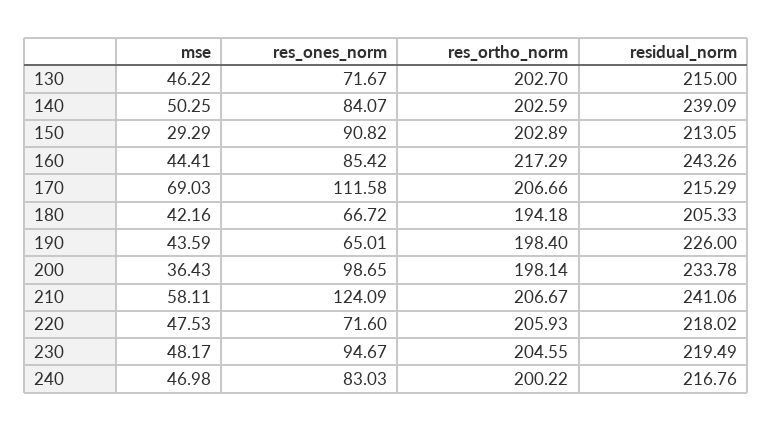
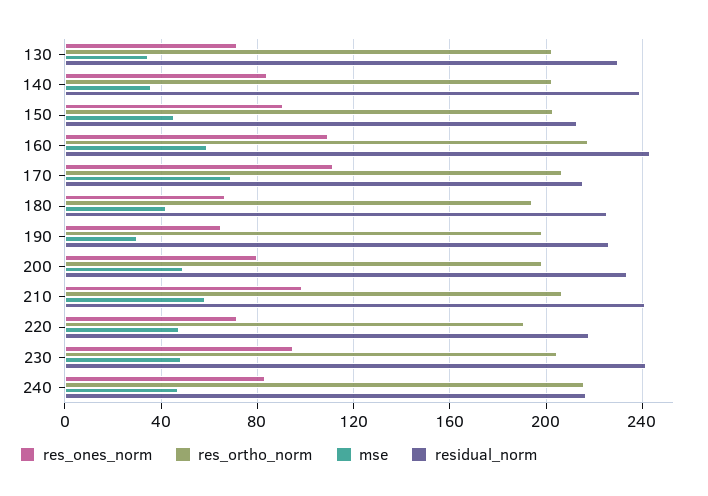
mse, 130: 46.22 -> 35
residual_norm, 130: 215 -> 230
mse, 140: 50.25 -> 35
mse, 150: 29.29 -> 45
mse, 160: 44.41 -> 60
res_ones_norm, 160: 85.42 -> 110
residual_norm, 180: 205.33 -> 225
mse, 190: 43.59 -> 30
mse, 200: 36.43 -> 50
res_ones_norm, 200: 98.65 -> 80
res_ones_norm, 210: 124.09 -> 100
res_ortho_norm, 220: 205.93 -> 190
residual_norm, 230: 219.49 -> 240
res_ortho_norm, 240: 200.22 -> 215

